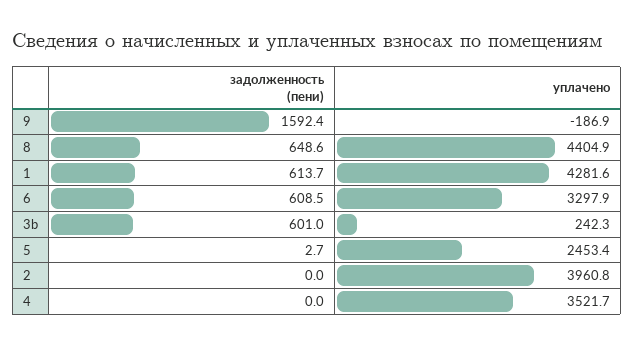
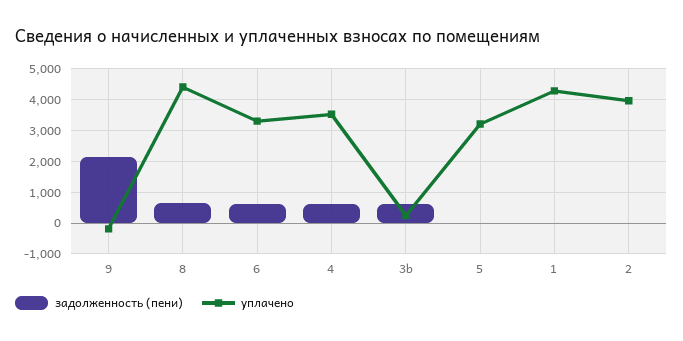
задолженность (пени), 9: 1592.4 -> 2200
задолженность (пени), 1: 613.7 -> 0
уплачено, 5: 2453.4 -> 3200
задолженность (пени), 4: 0 -> 600

